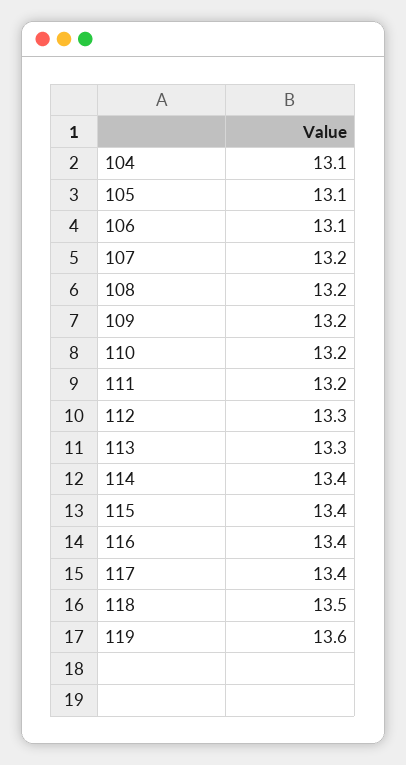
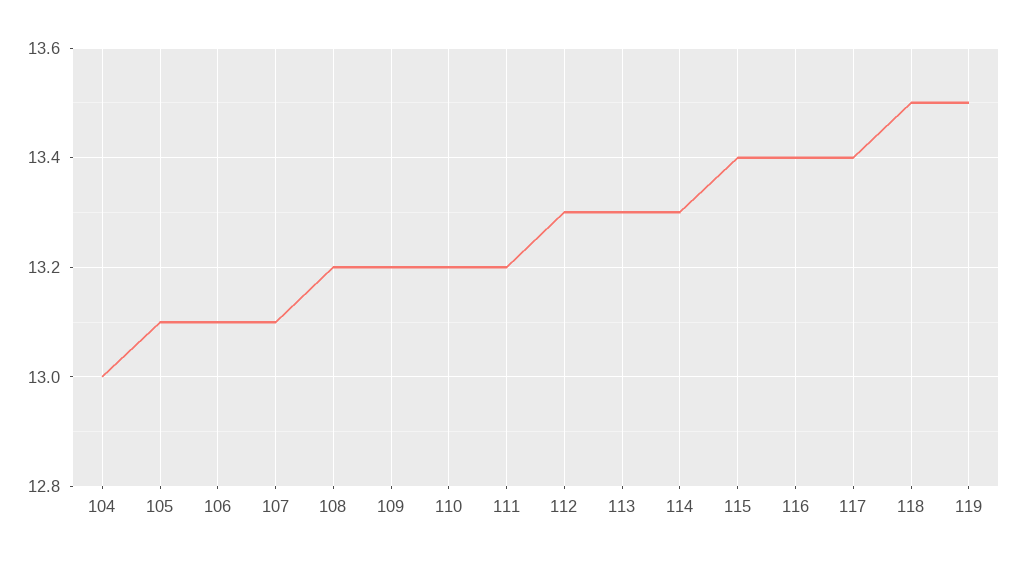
104: 13.1 -> 13
107: 13.2 -> 13.1
114: 13.4 -> 13.3
119: 13.6 -> 13.5

